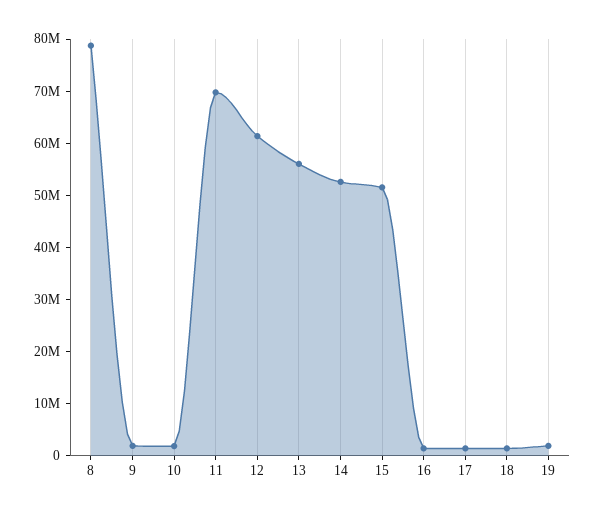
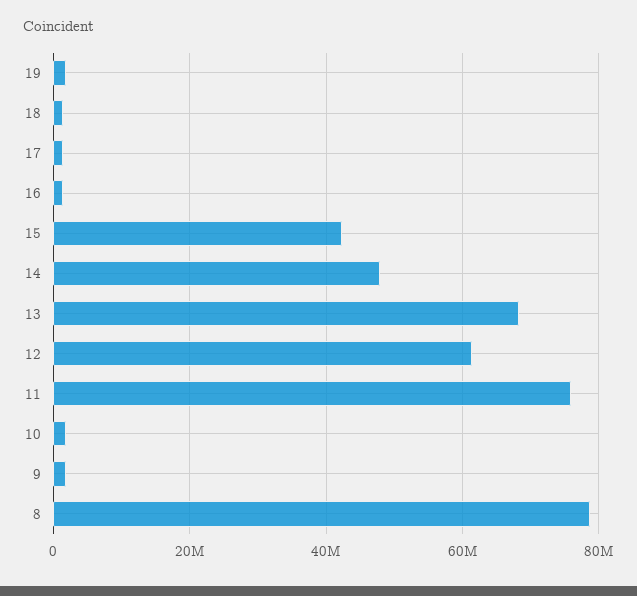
11: 70000000 -> 76000000
13: 56000000 -> 68000000
14: 52000000 -> 48000000
15: 52000000 -> 42000000

